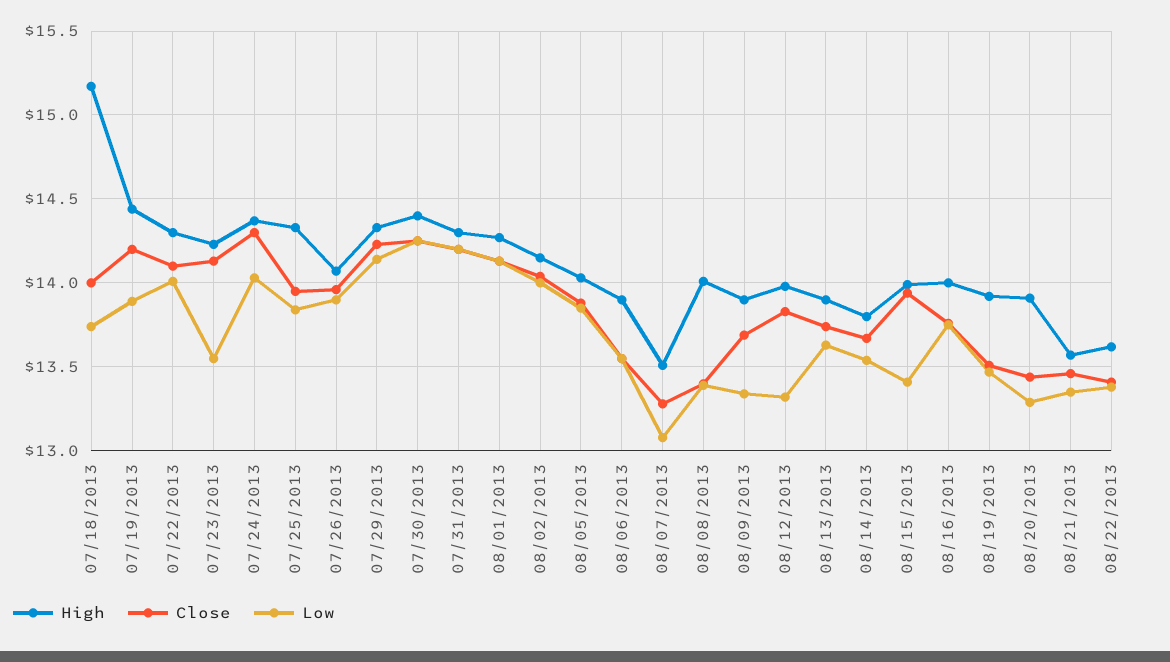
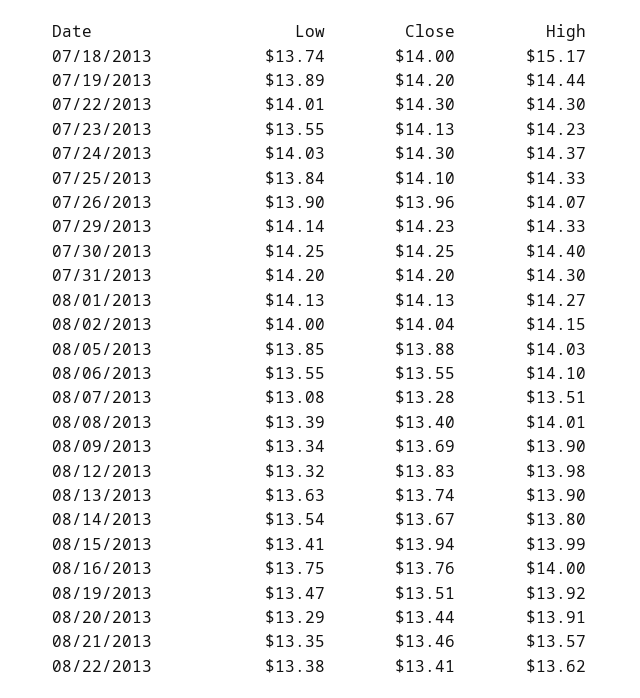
Close, 07/22/2013: 14.1 -> 14.3
Close, 07/25/2013: 13.95 -> 14.1
High, 08/06/2013: 13.9 -> 14.1

